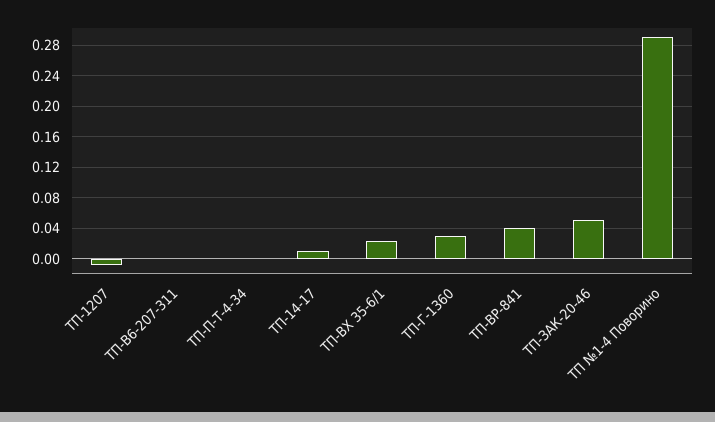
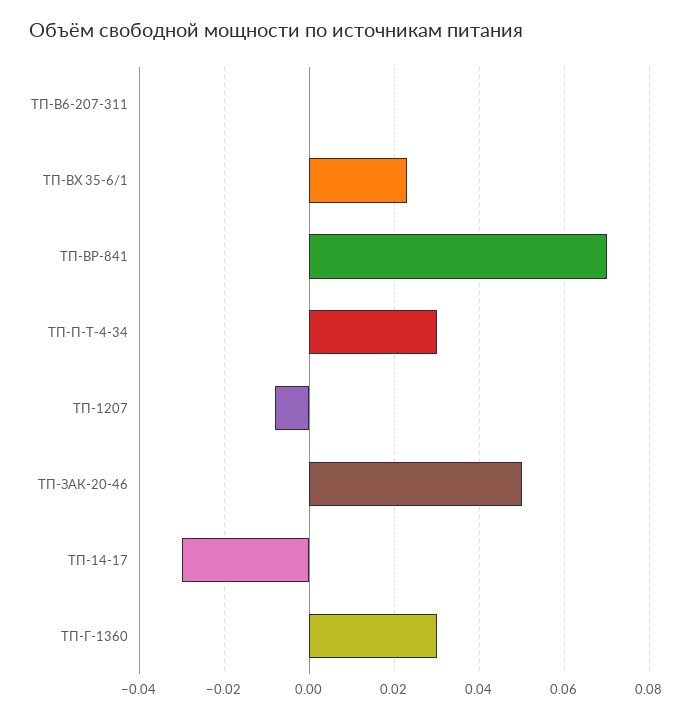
ТП-П-Т-4-34: 0 -> 0.03
ТП-14-17: 0.01 -> -0.03
ТП-ВР-841: 0.04 -> 0.07
ТП №1-4 Поворино: 0.29 -> none

